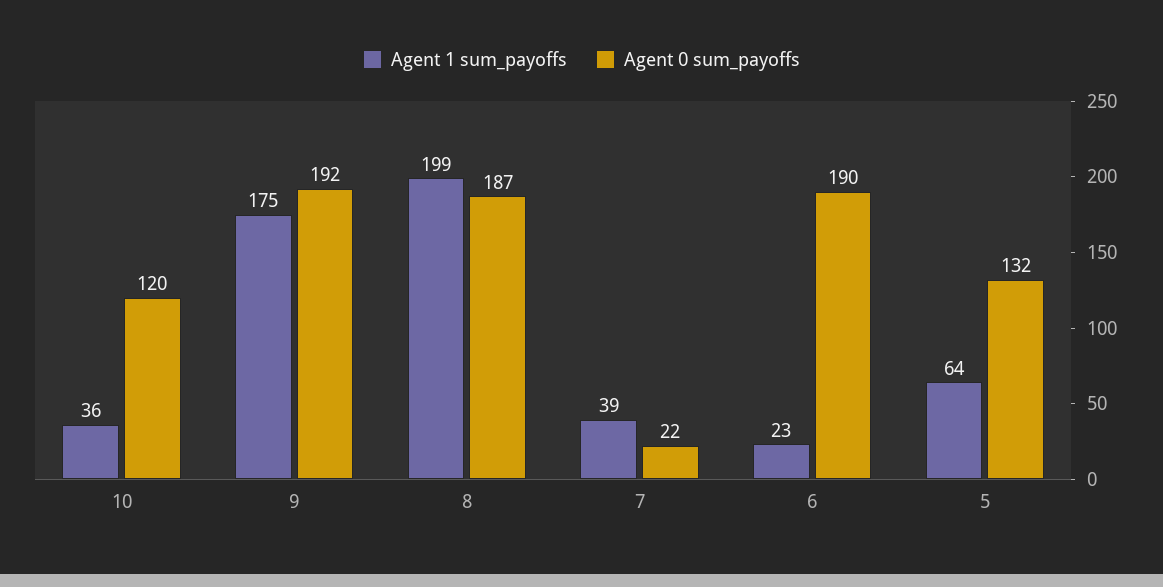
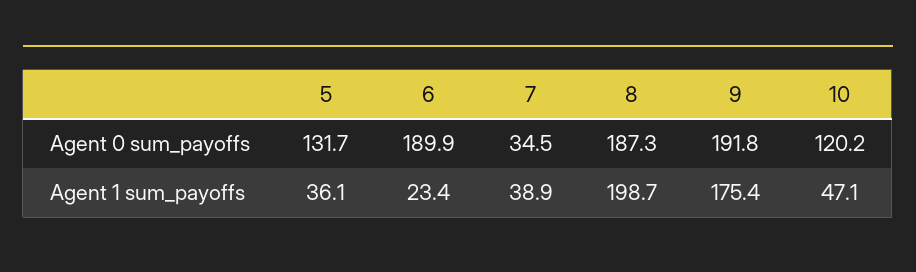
Agent 1 sum_payoffs, 10: 36 -> 47.1
Agent 0 sum_payoffs, 7: 22 -> 34.5
Agent 1 sum_payoffs, 5: 64 -> 36.1

